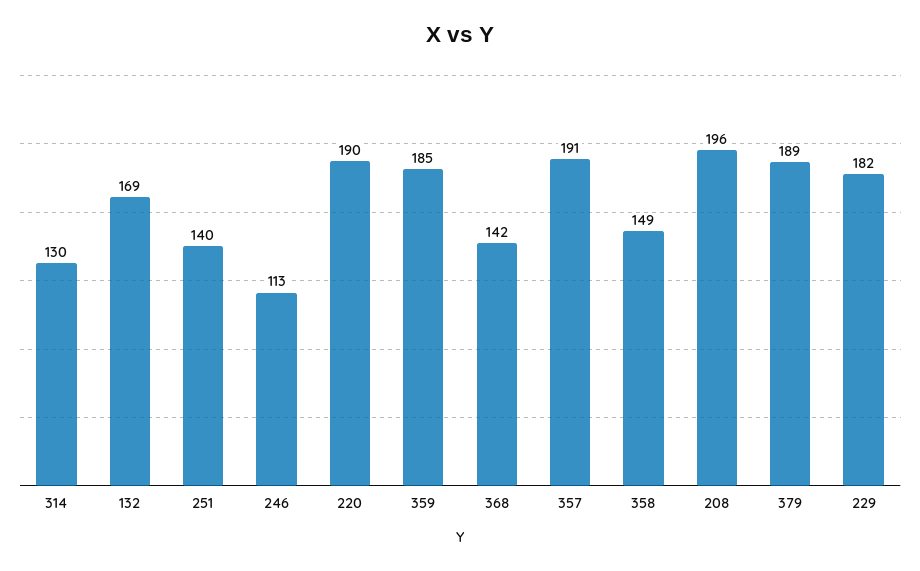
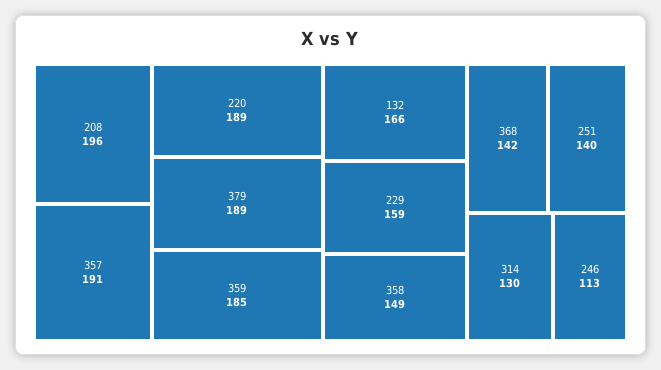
132: 169 -> 166
220: 190 -> 189
229: 182 -> 159

